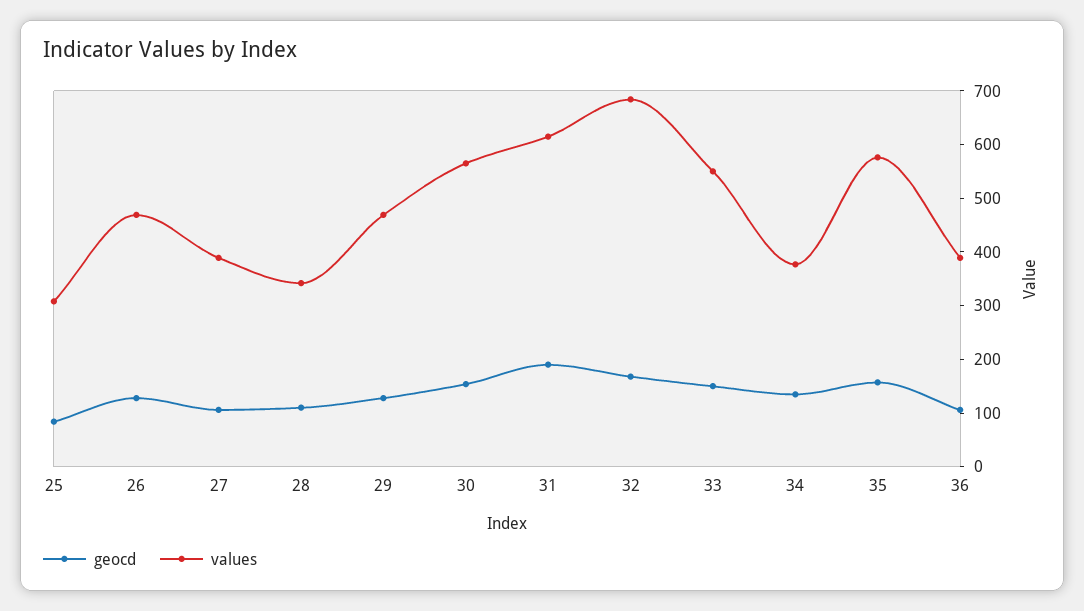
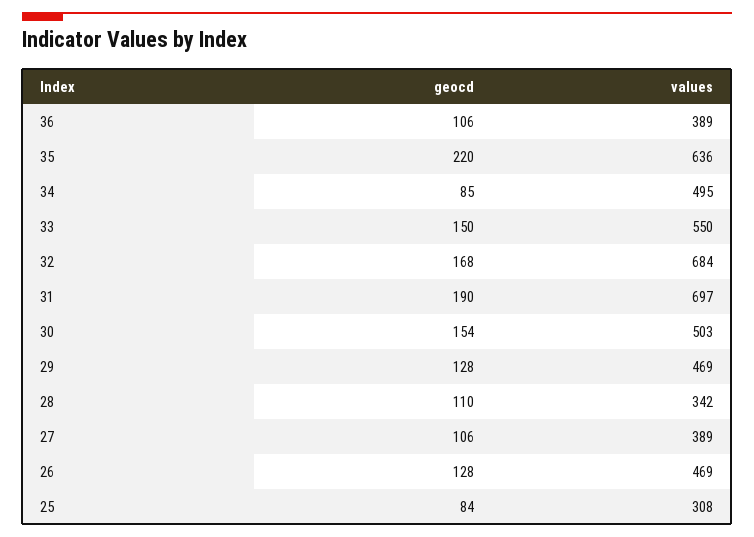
values, 30: 560 -> 503
values, 31: 620 -> 697
geocd, 34: 140 -> 85
values, 34: 380 -> 495
geocd, 35: 160 -> 220
values, 35: 580 -> 636

